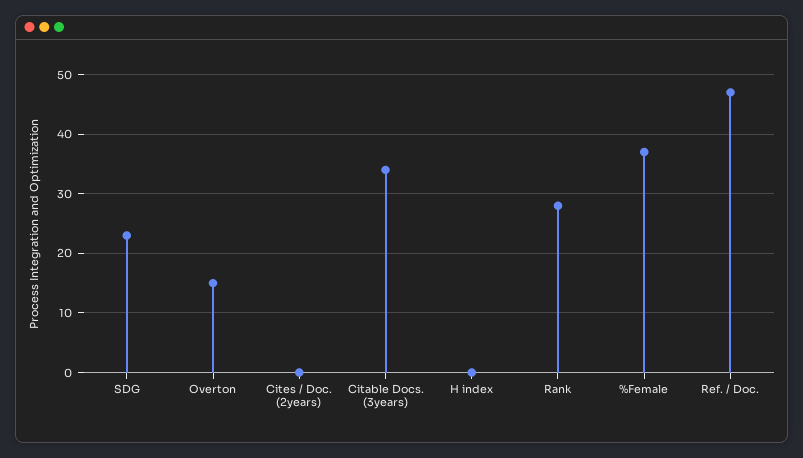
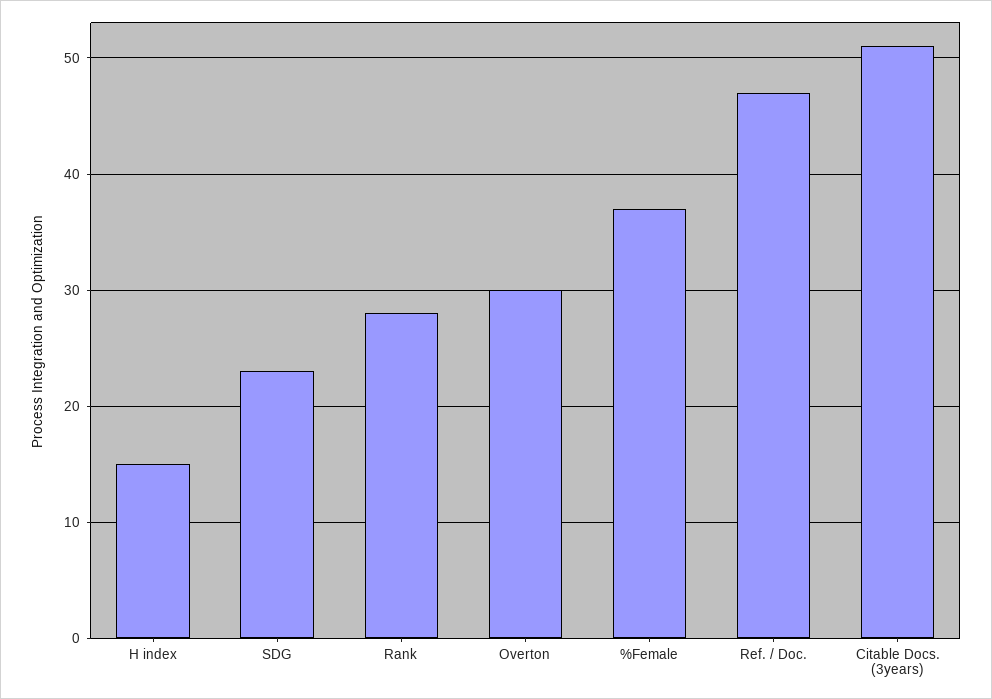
Overton: 15 -> 30
Cites / Doc. (2years): 0 -> none
Citable Docs. (3years): 35 -> 51
H index: 0 -> 15

